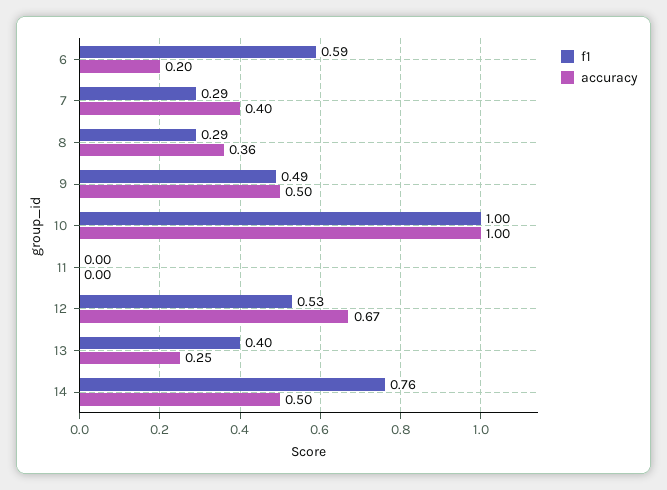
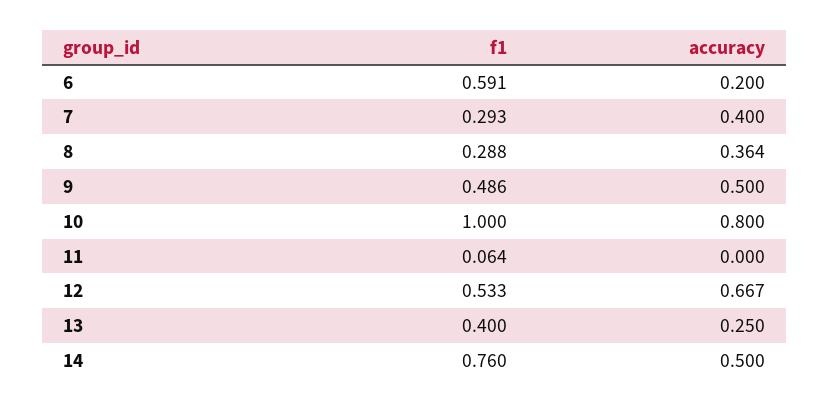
accuracy, 10: 1 -> 0.8
f1, 11: 0 -> 0.064

